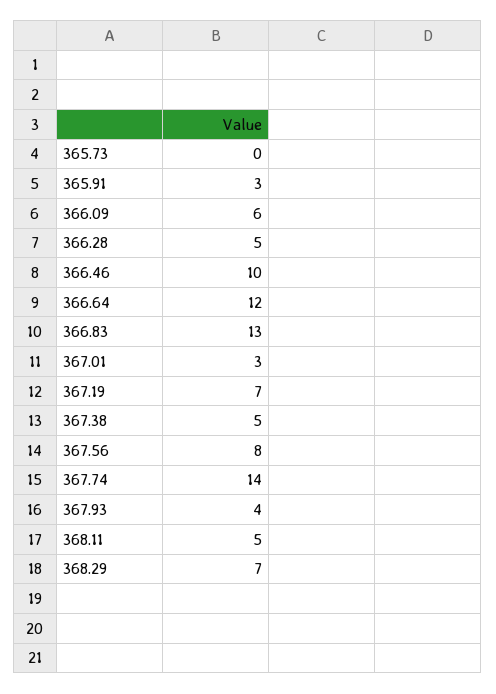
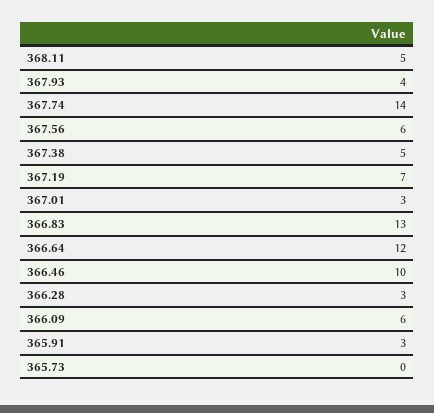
366.28: 5 -> 3
367.56: 8 -> 6
368.29: 7 -> none

